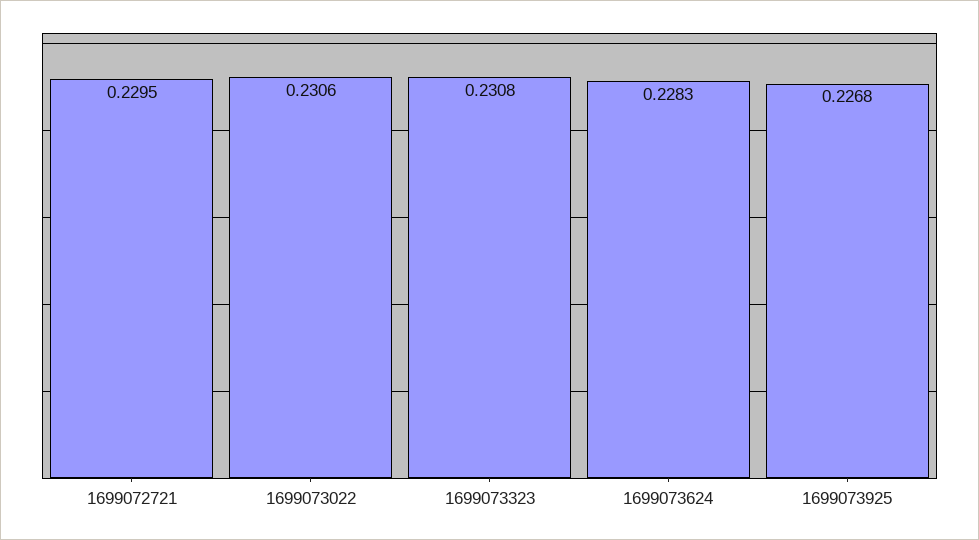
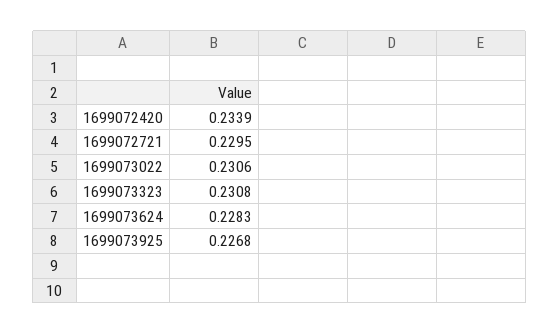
1699072420: none -> 0.2339

